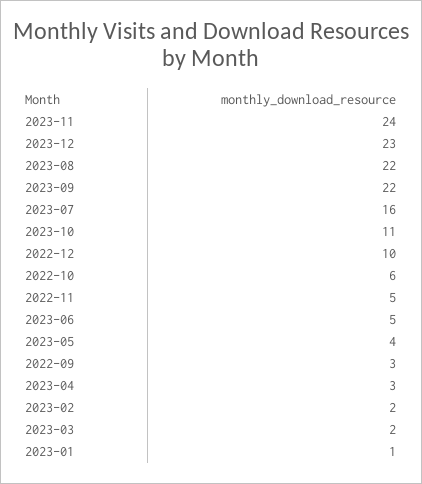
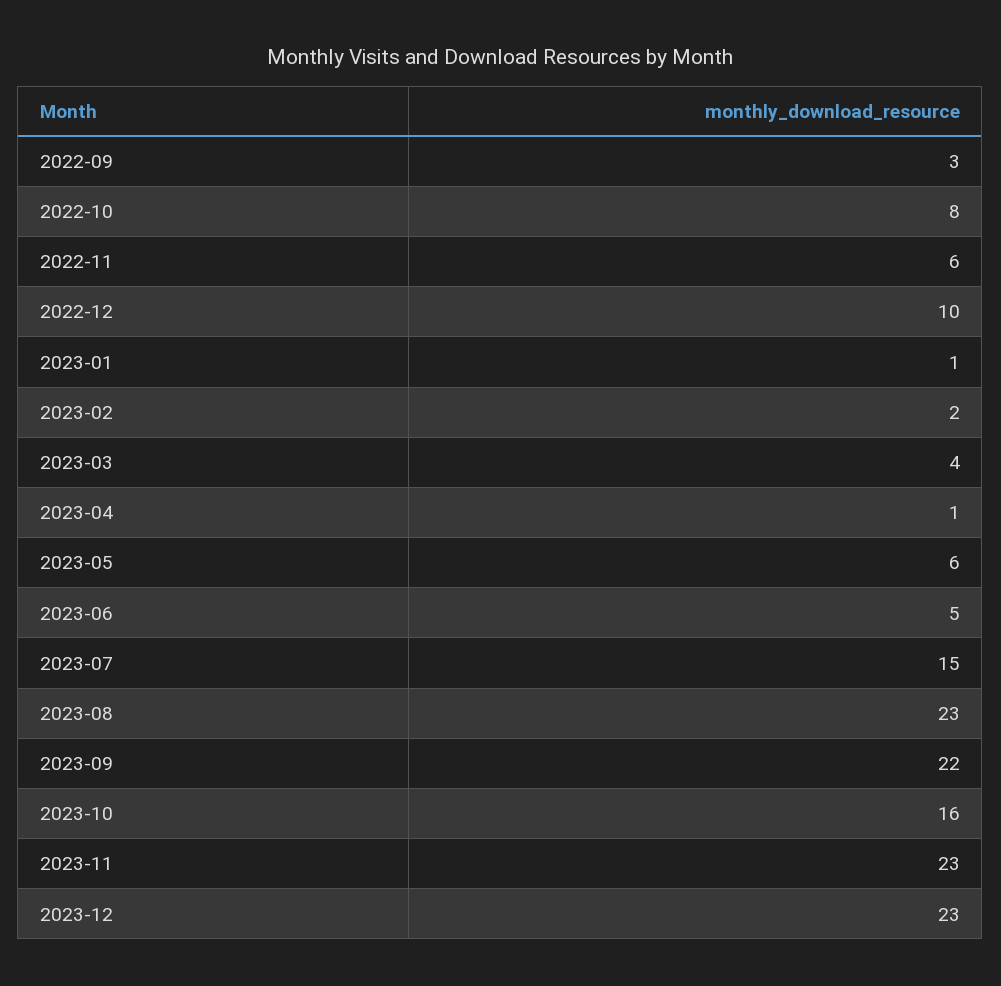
2023-11: 24 -> 23
2023-08: 22 -> 23
2023-07: 16 -> 15
2023-10: 11 -> 16
2022-10: 6 -> 8
2022-11: 5 -> 6
2023-05: 4 -> 6
2023-04: 3 -> 1
2023-03: 2 -> 4

